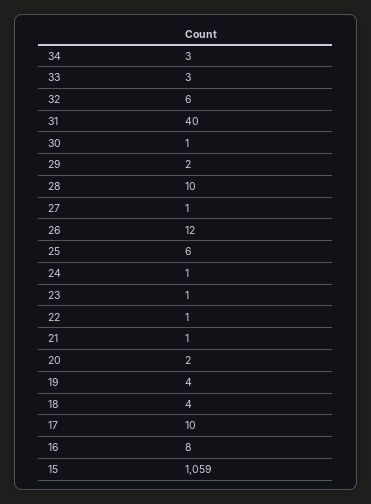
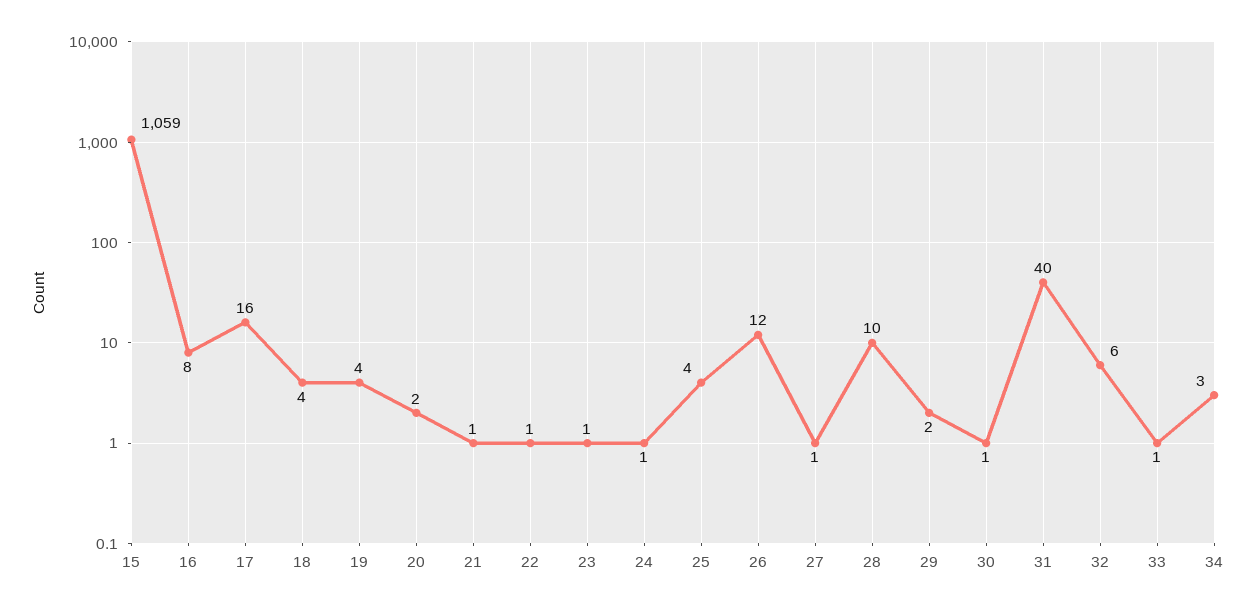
33: 3 -> 1
25: 6 -> 4
17: 10 -> 16

